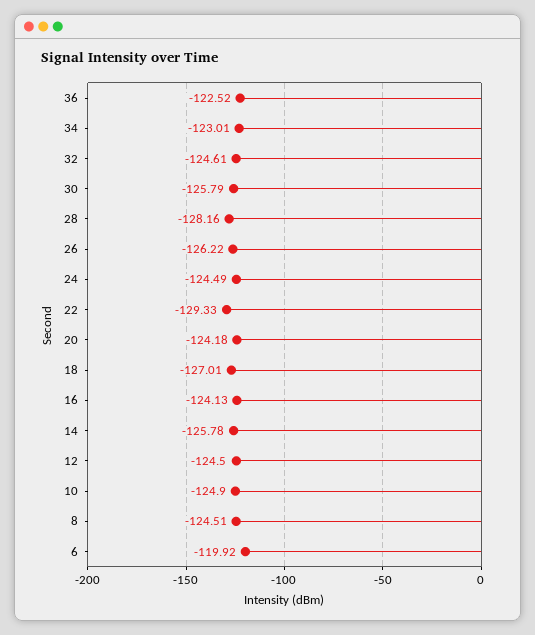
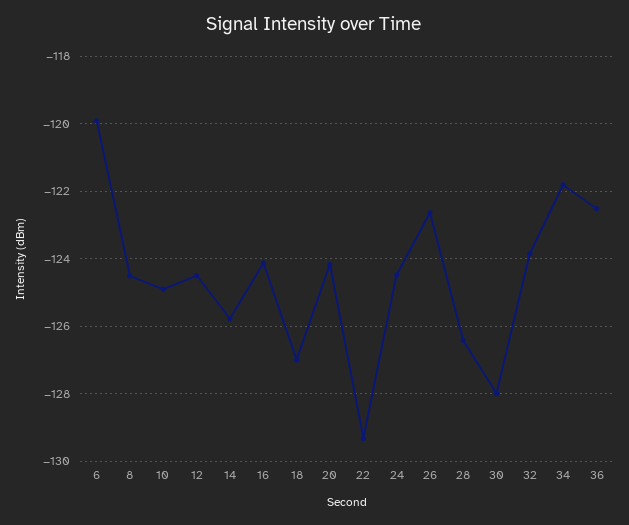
34: -123.01 -> -121.8
32: -124.61 -> -123.8
30: -125.79 -> -128
28: -128.16 -> -126.4
26: -126.22 -> -122.6

